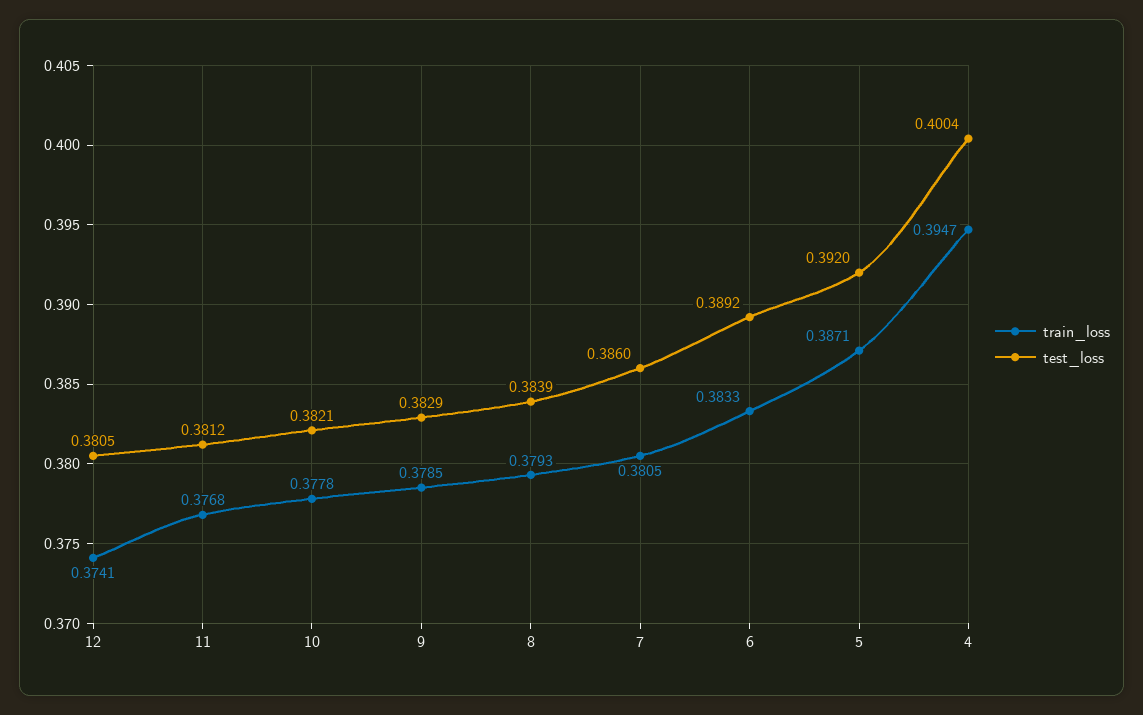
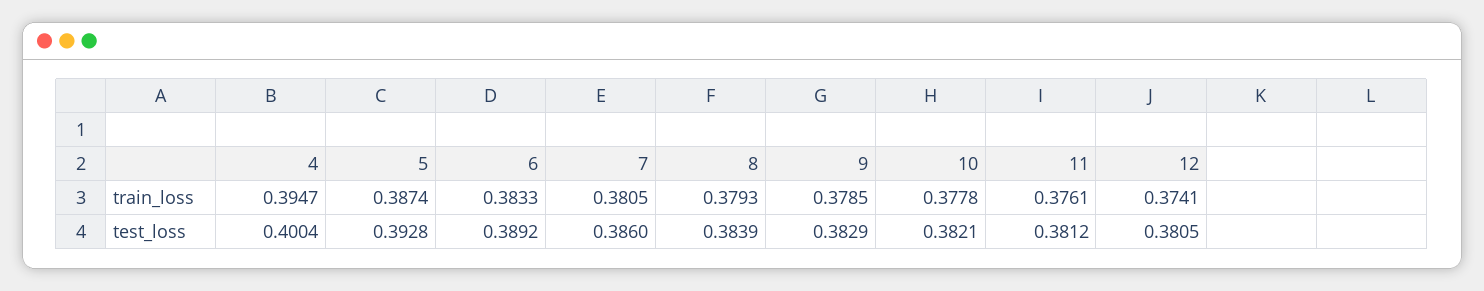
train_loss, 11: 0.3768 -> 0.3761
train_loss, 5: 0.3871 -> 0.3874
test_loss, 5: 0.392 -> 0.3928

